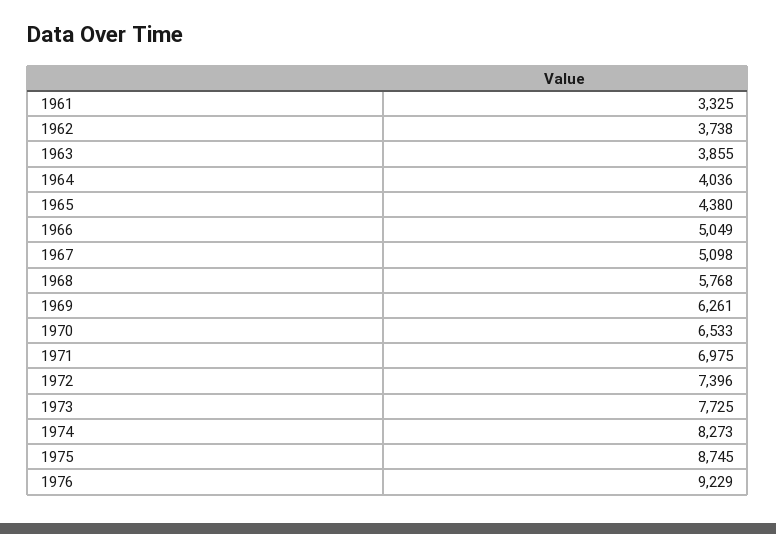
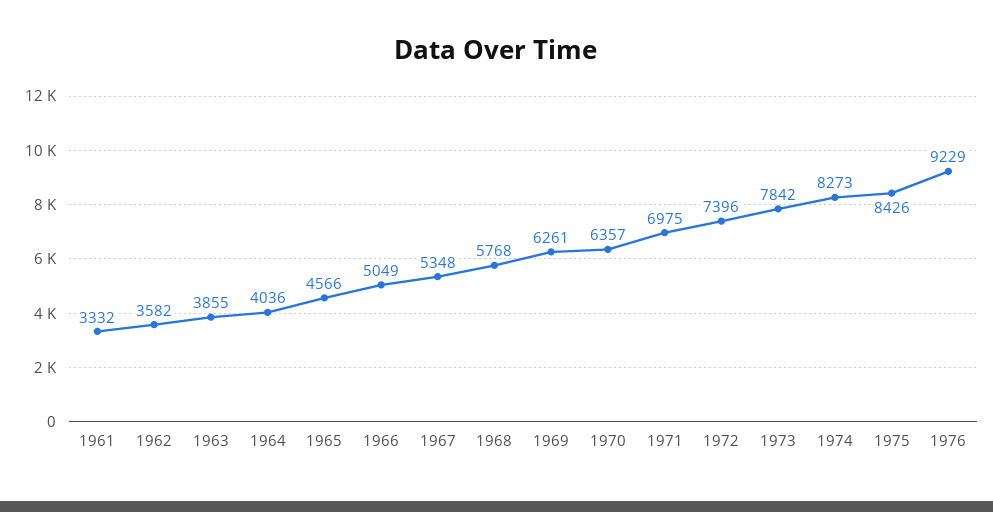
1961: 3325 -> 3332
1962: 3738 -> 3582
1965: 4380 -> 4566
1967: 5098 -> 5348
1970: 6533 -> 6357
1973: 7725 -> 7842
1975: 8745 -> 8426

